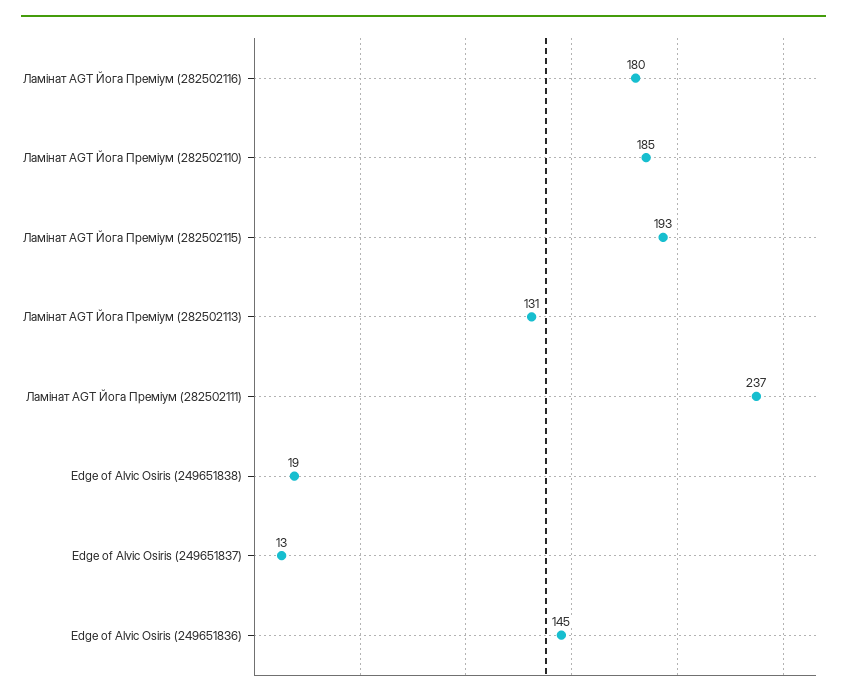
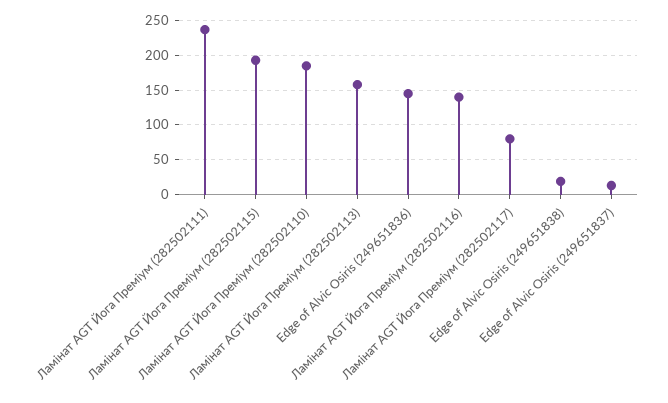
Ламінат AGT Йога Преміум (282502116): 180 -> 140
Ламінат AGT Йога Преміум (282502113): 131 -> 160
Ламінат AGT Йога Преміум (282502117): none -> 80

